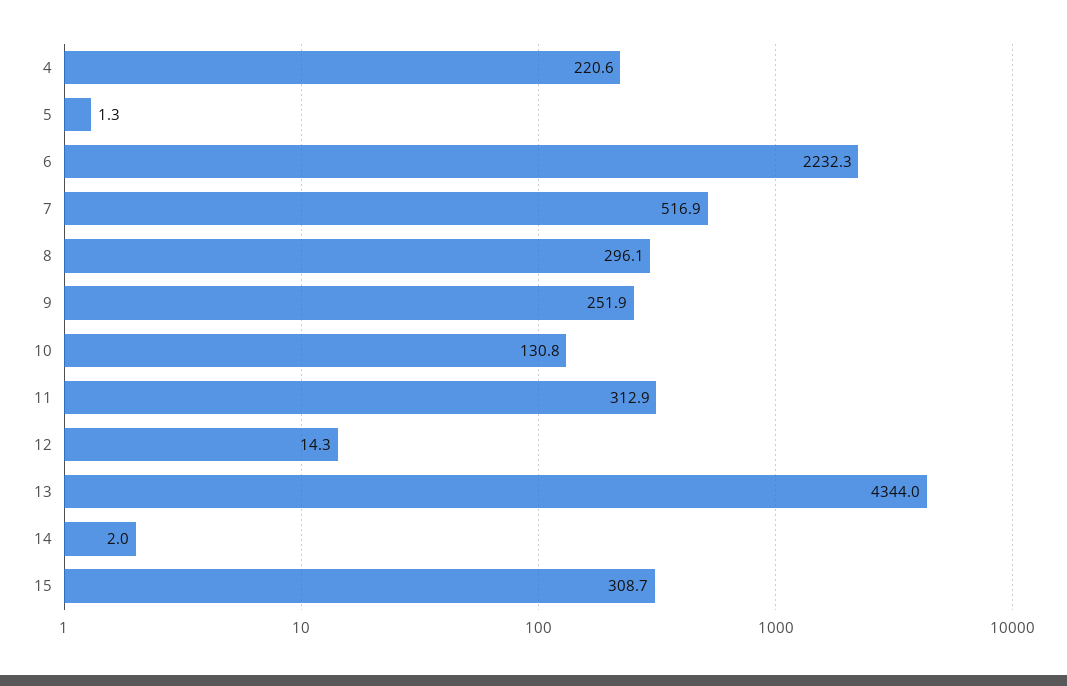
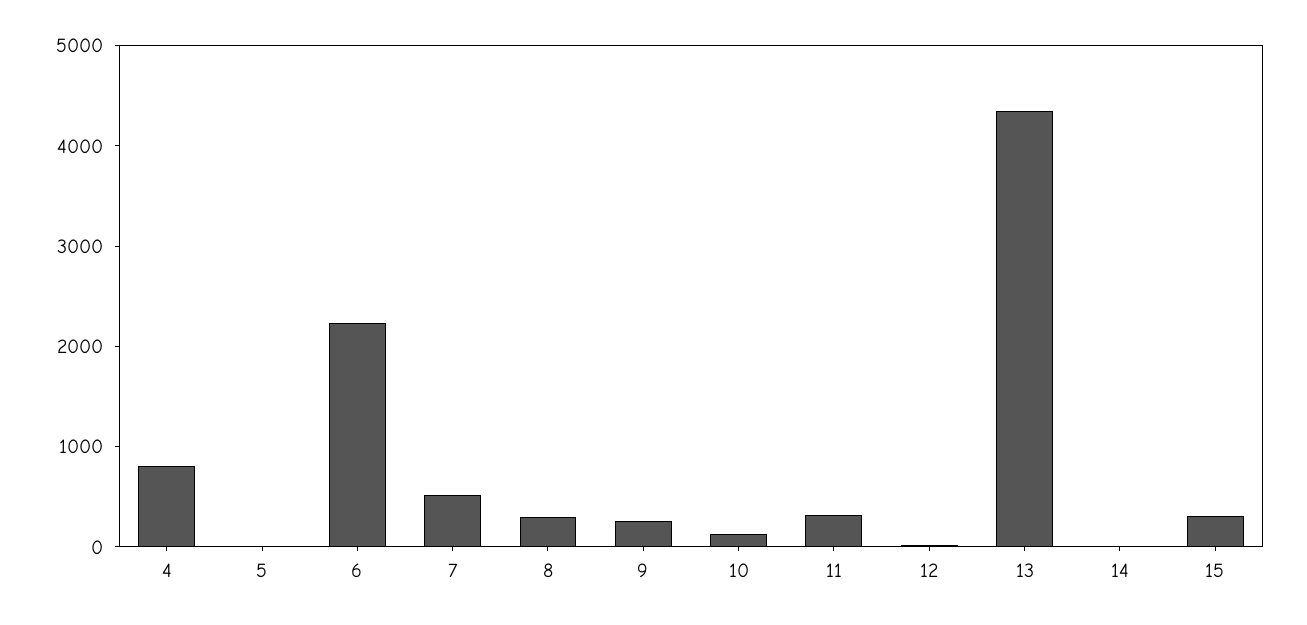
4: 220.6 -> 800

